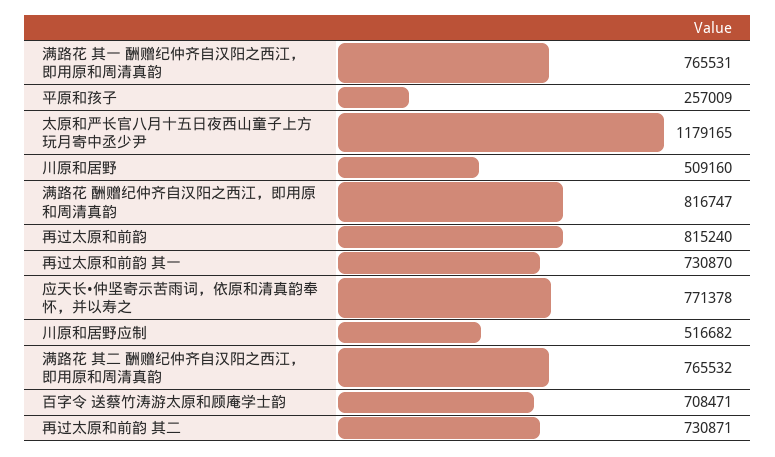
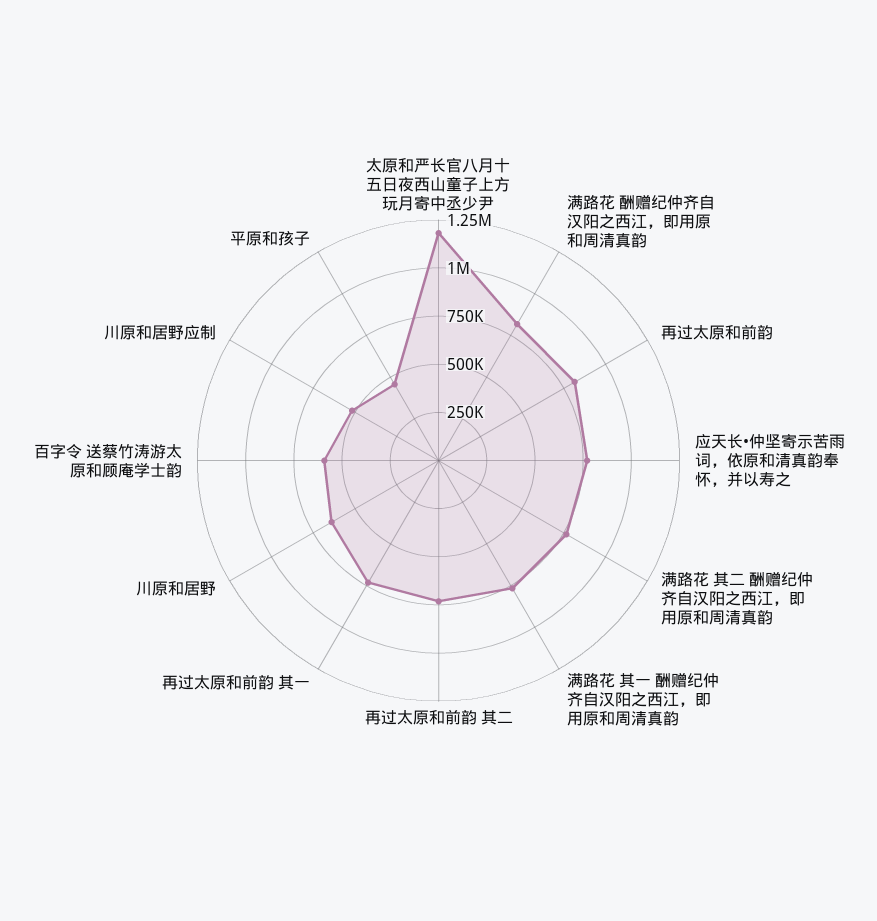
平原和孩子: 257009 -> 450000
川原和居野: 509160 -> 650000
百字令 送蔡竹涛游太原和顾庵学士韵: 708471 -> 600000

